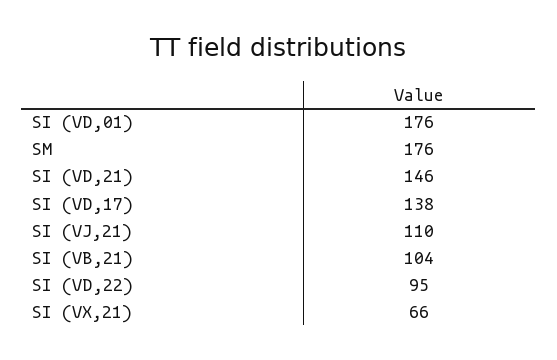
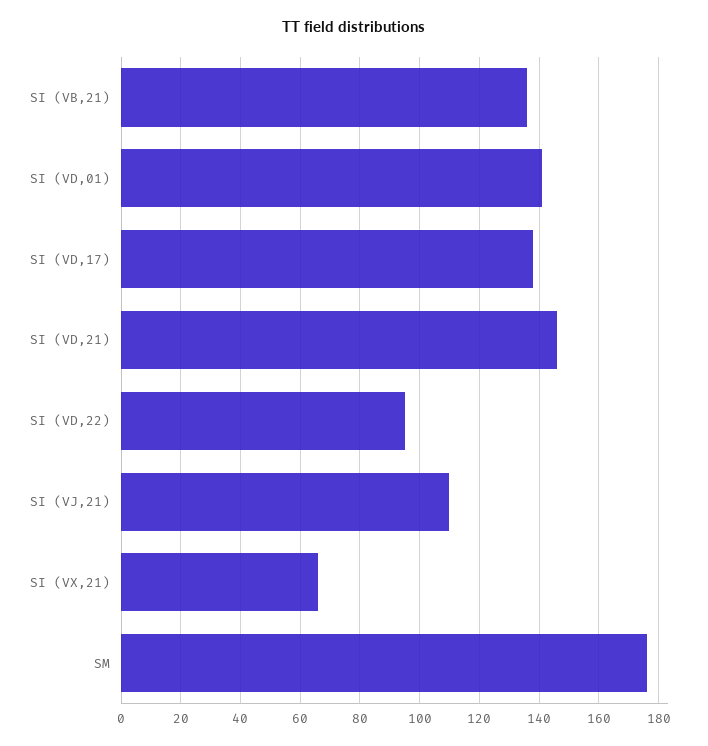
SI (VD,01): 176 -> 140
SI (VB,21): 104 -> 135

